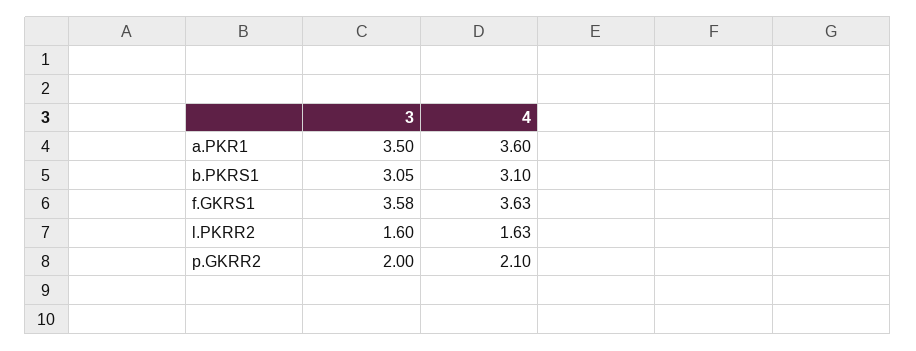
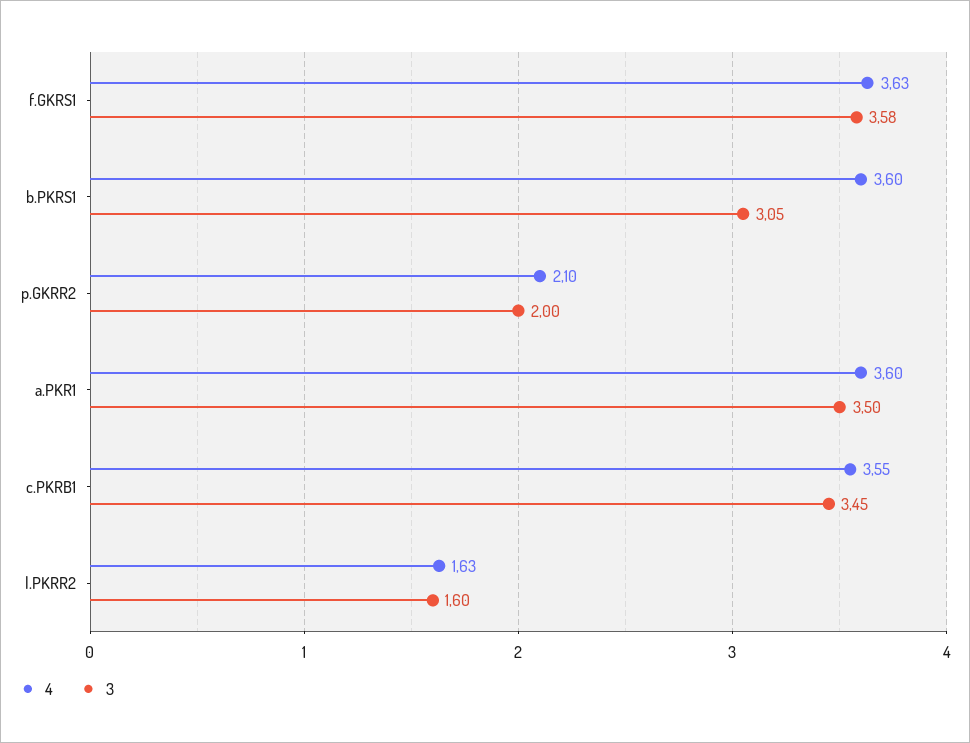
4, b.PKRS1: 3.1 -> 3.6
4, c.PKRB1: none -> 3.55
3, c.PKRB1: none -> 3.45

